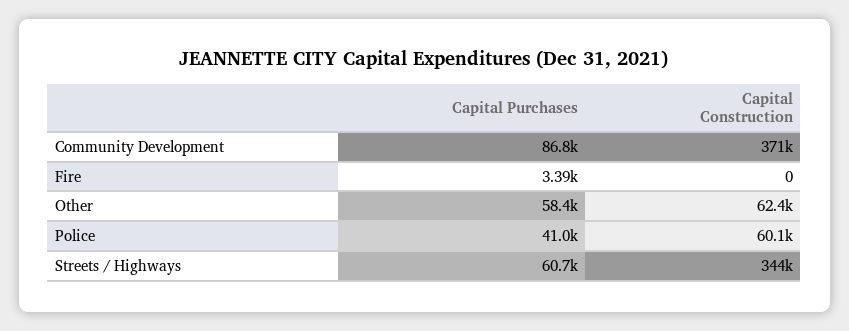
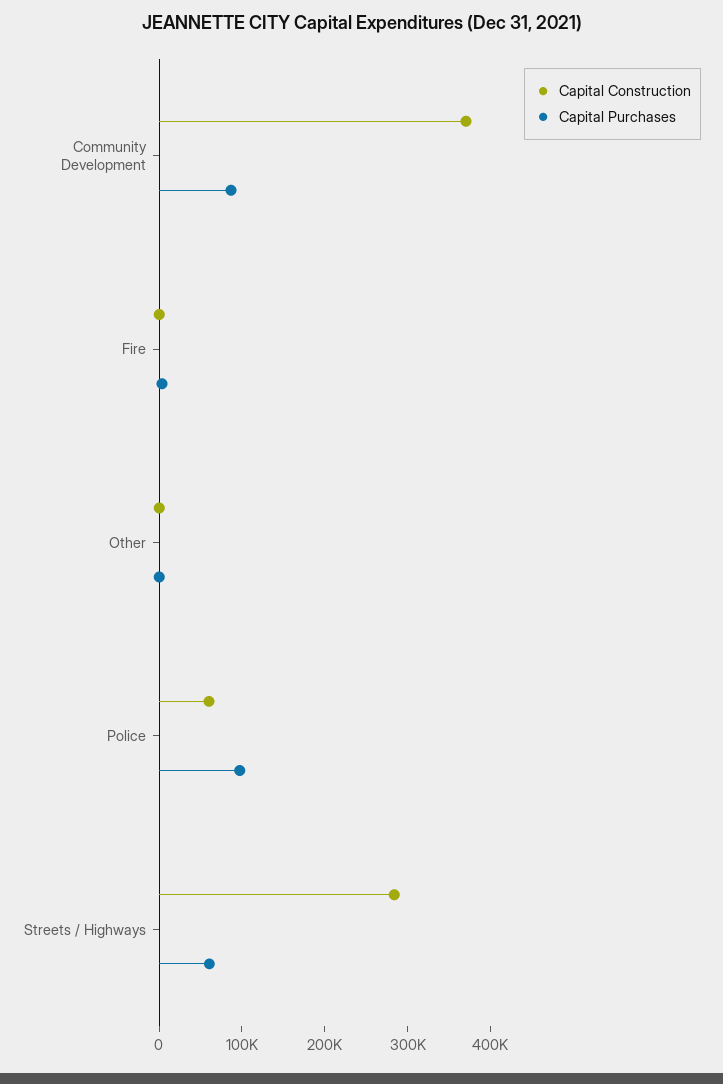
Capital Purchases, Other: 58400 -> 0
Capital Construction, Other: 62400 -> 0
Capital Purchases, Police: 41000 -> 100000
Capital Construction, Streets / Highways: 344000 -> 280000

